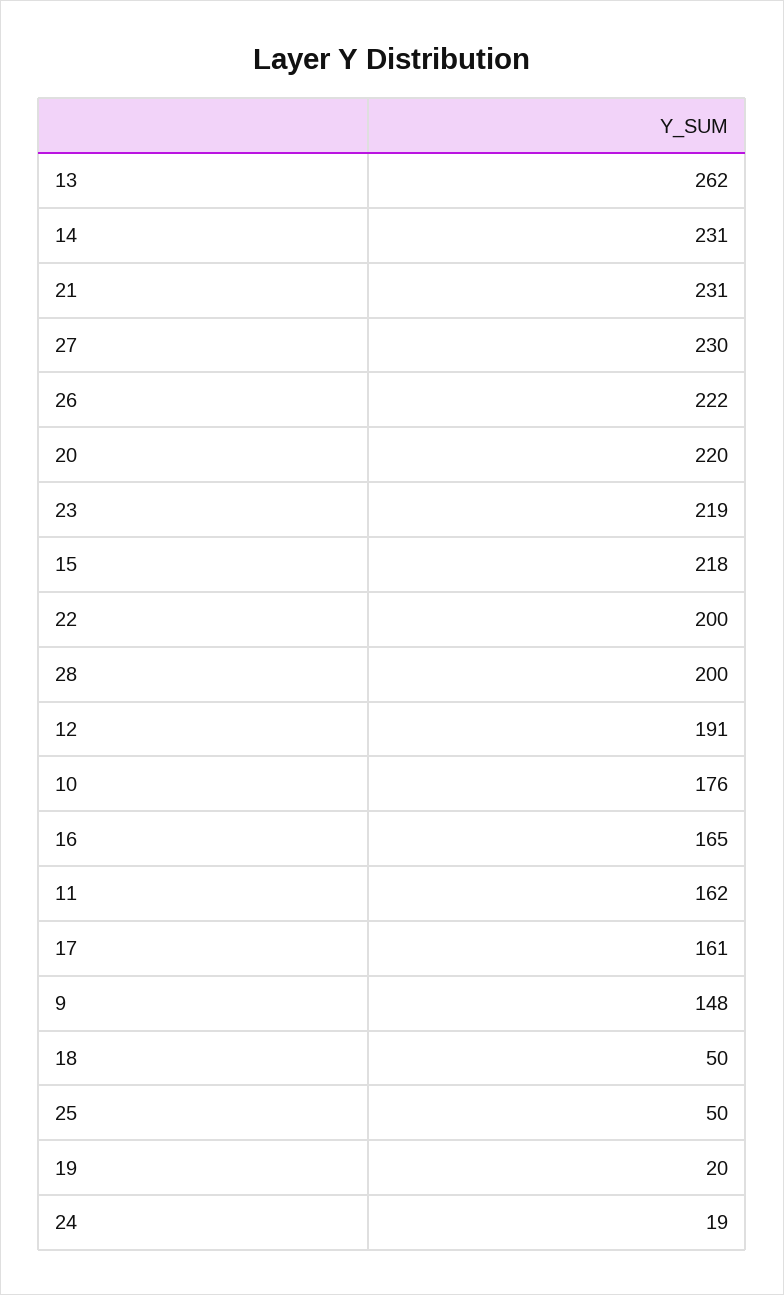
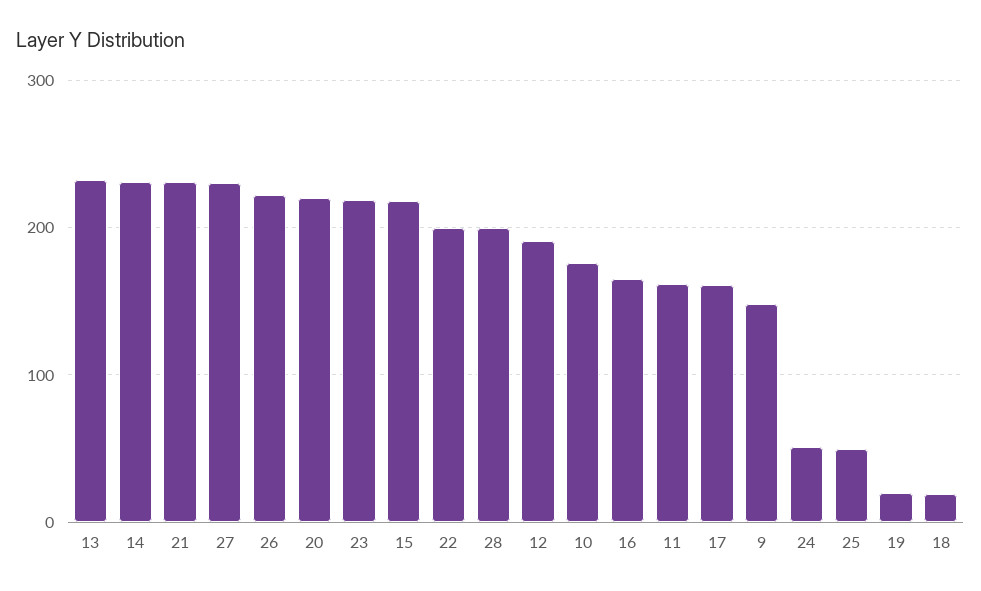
13: 262 -> 230
18: 50 -> 20
24: 19 -> 50

